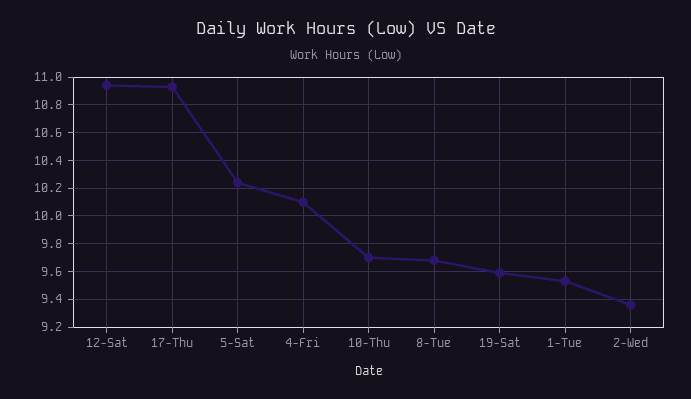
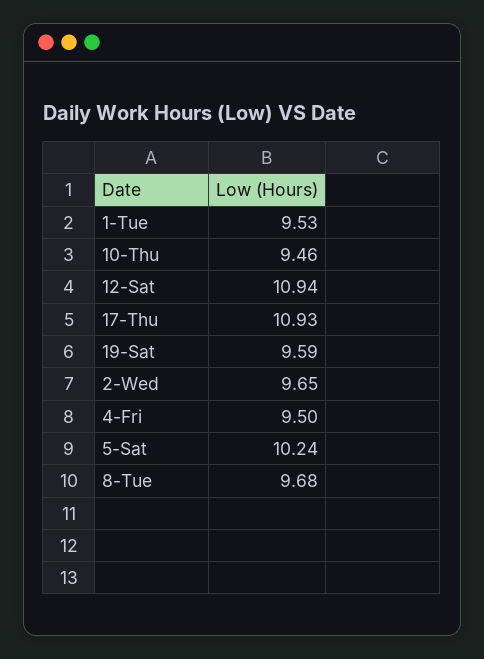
4-Fri: 10.1 -> 9.5
10-Thu: 9.7 -> 9.46
2-Wed: 9.35 -> 9.65

